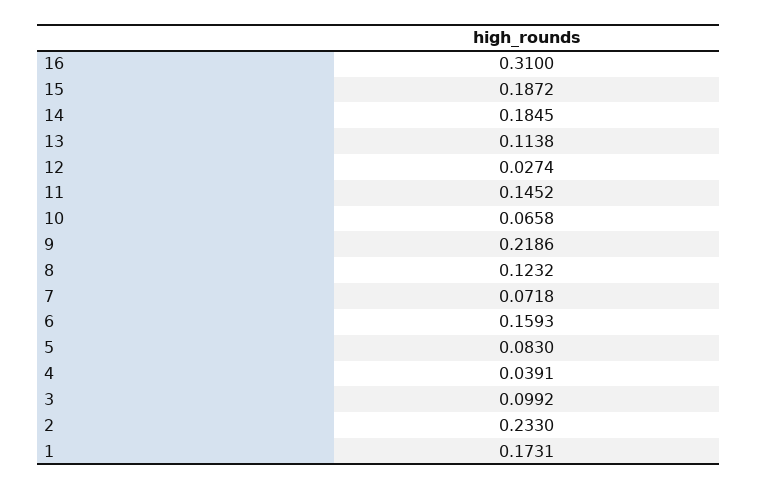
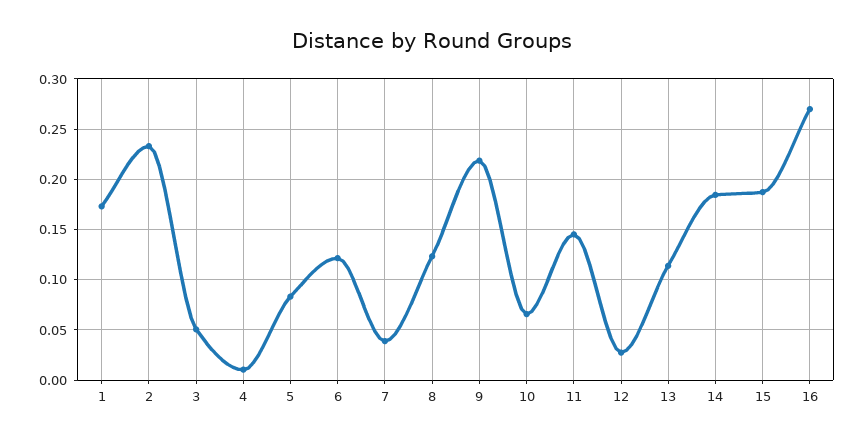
16: 0.31 -> 0.27
7: 0.0718 -> 0.04
6: 0.1593 -> 0.12
4: 0.0391 -> 0.01
3: 0.0992 -> 0.05

